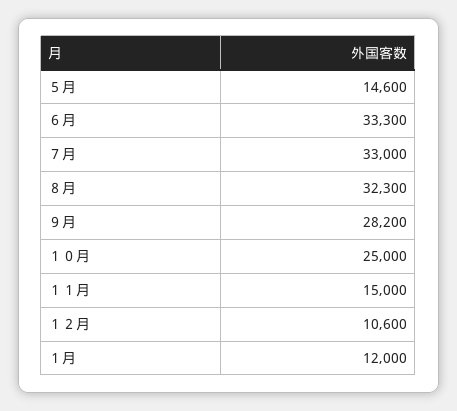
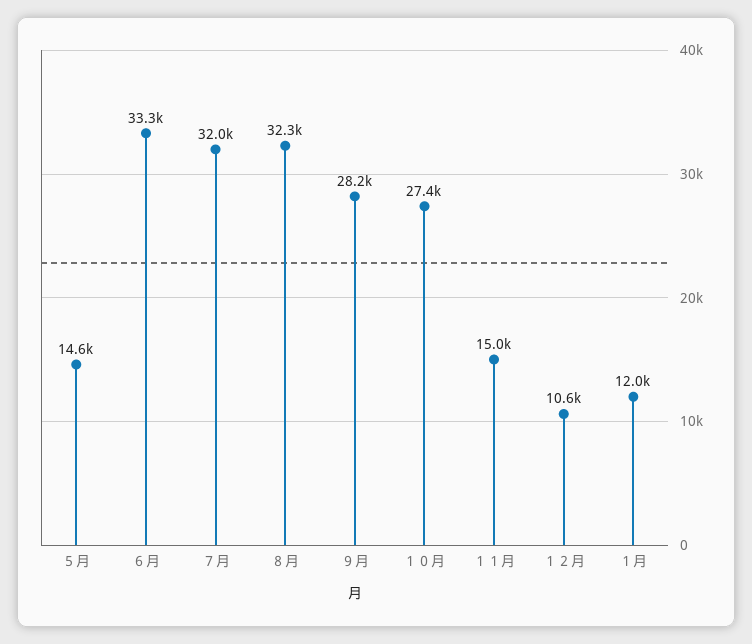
７月: 33000 -> 32000
１０月: 25000 -> 27400

